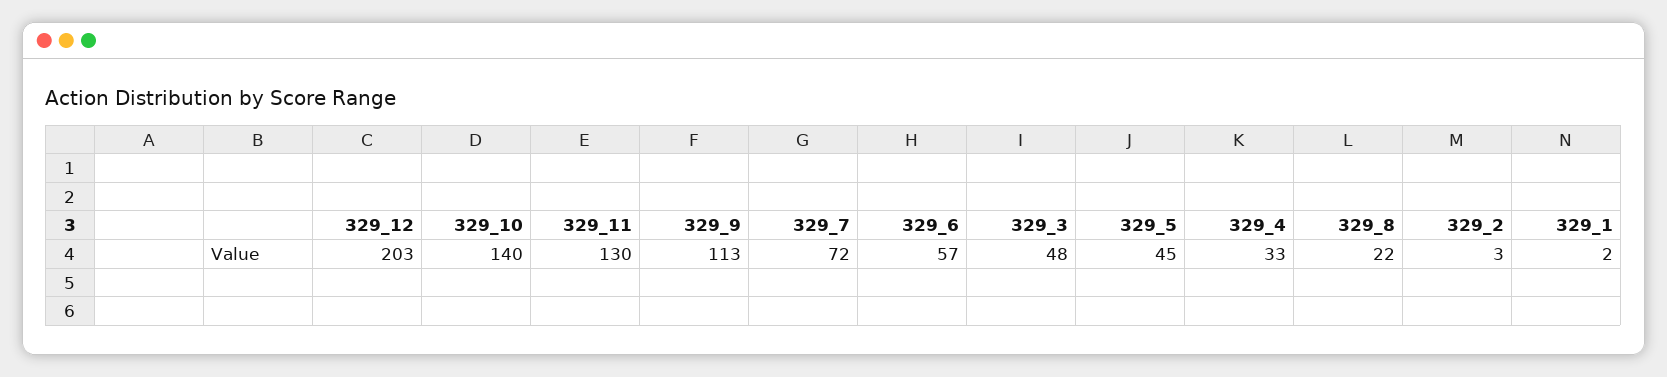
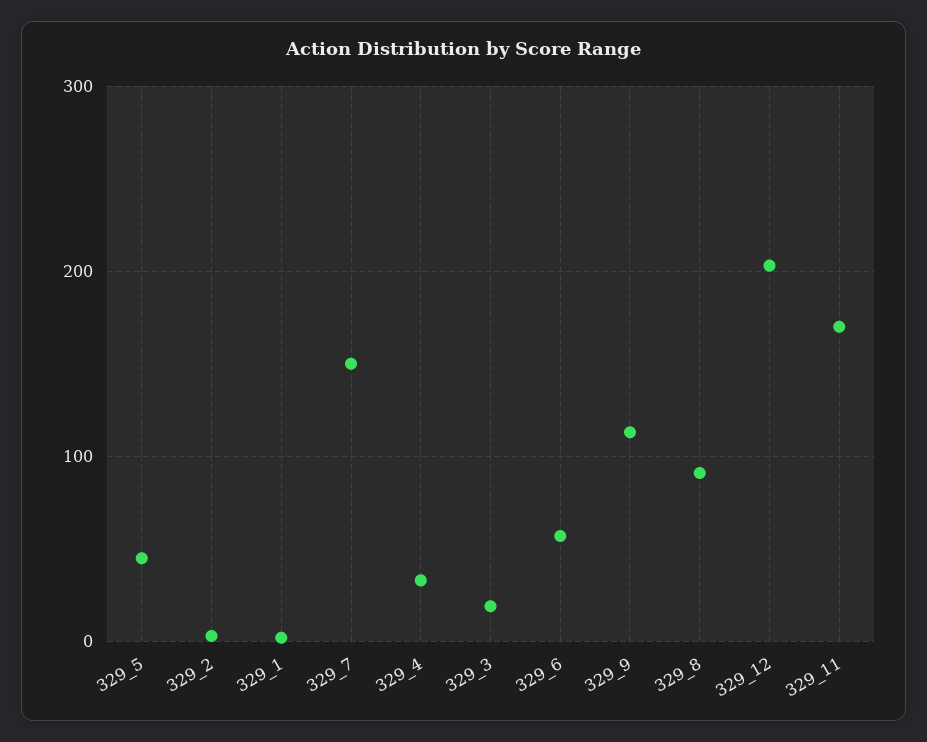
329_10: 140 -> none
329_11: 130 -> 170
329_7: 72 -> 150
329_3: 48 -> 20
329_8: 22 -> 90

